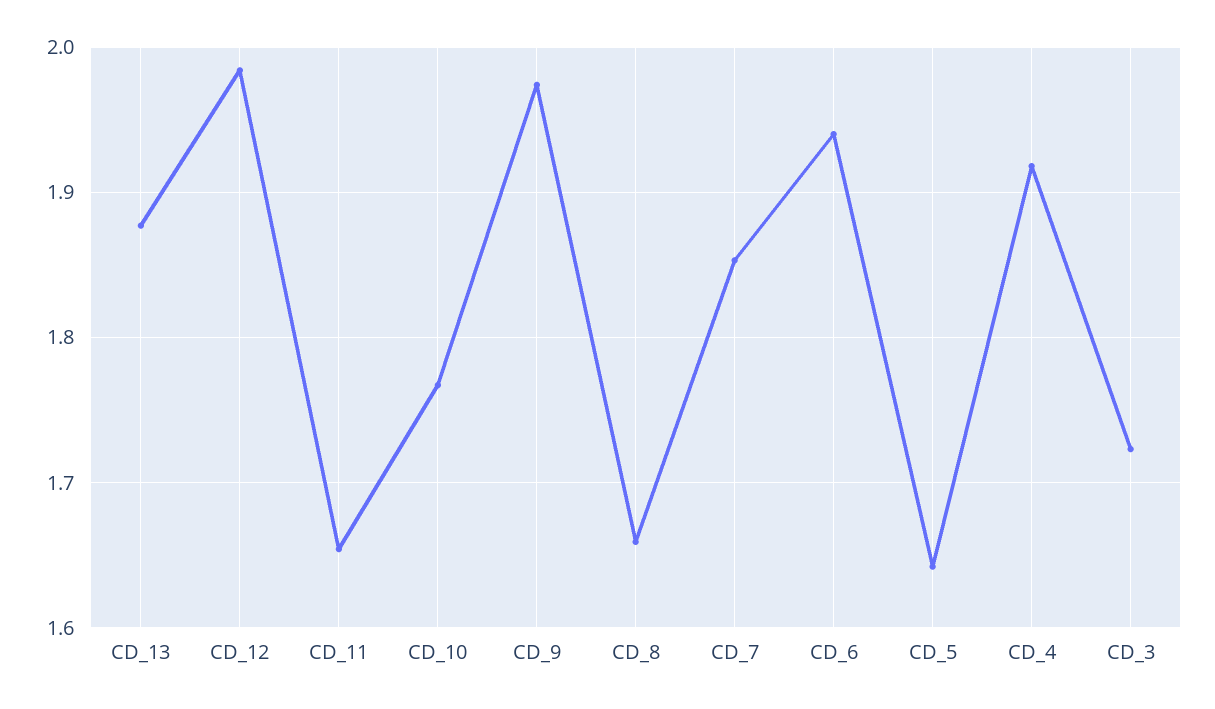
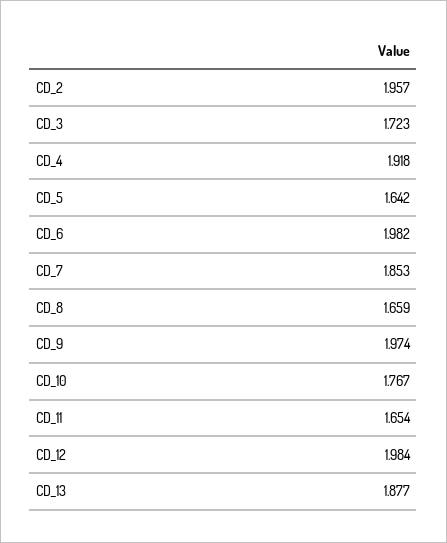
CD_6: 1.94 -> 1.982
CD_2: none -> 1.957

